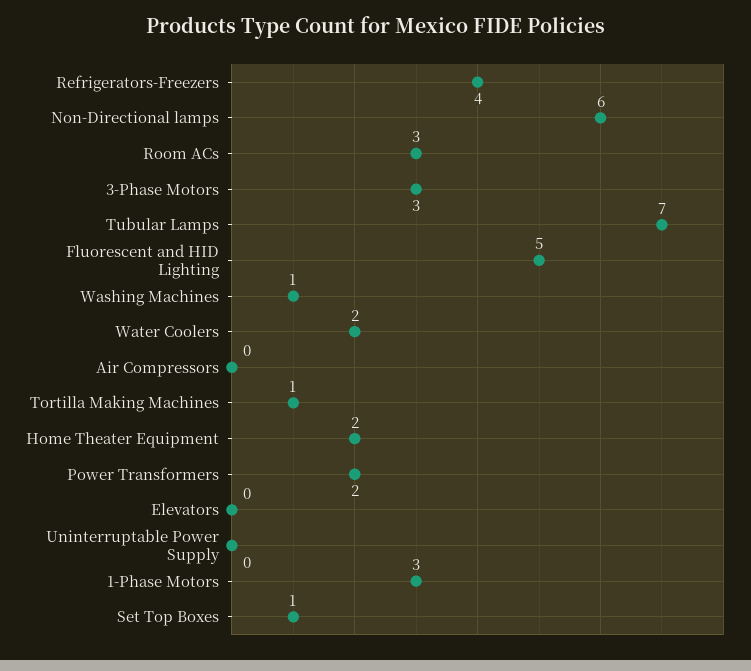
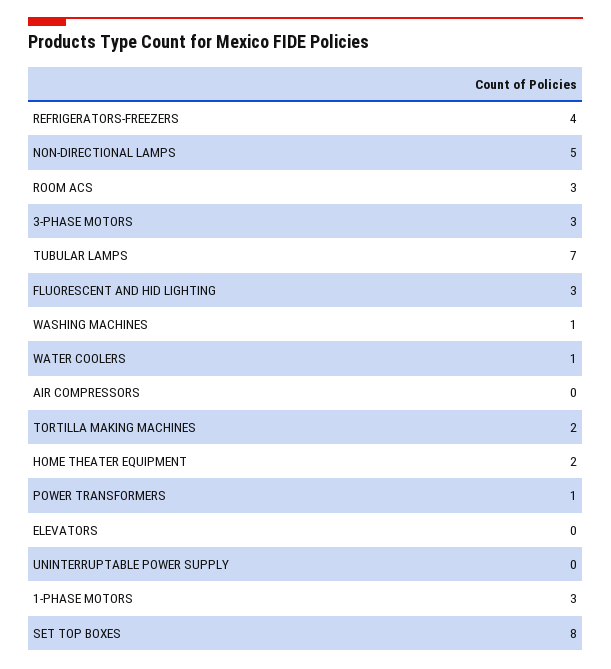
Non-Directional lamps: 6 -> 5
Fluorescent and HID Lighting: 5 -> 3
Water Coolers: 2 -> 1
Tortilla Making Machines: 1 -> 2
Power Transformers: 2 -> 1
Set Top Boxes: 1 -> 8

